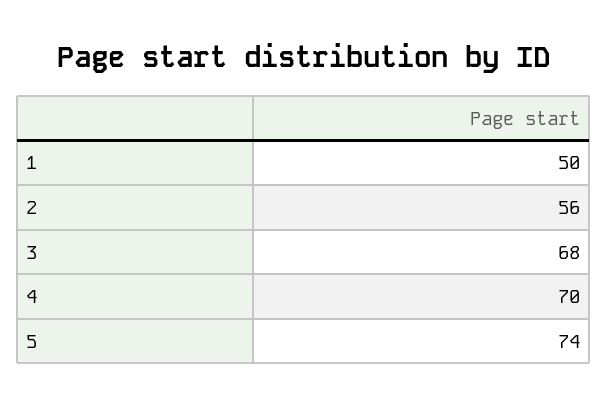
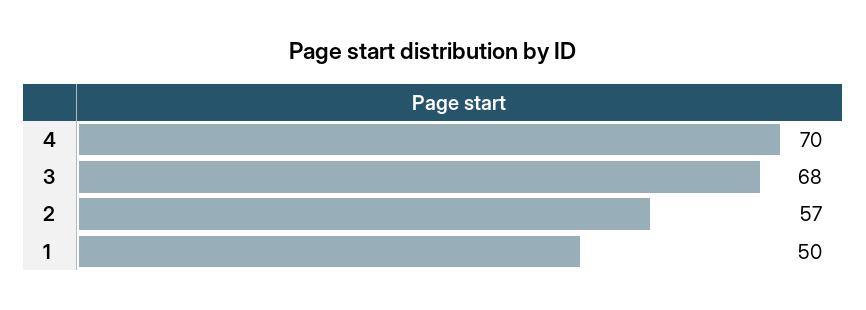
2: 56 -> 57
5: 74 -> none

